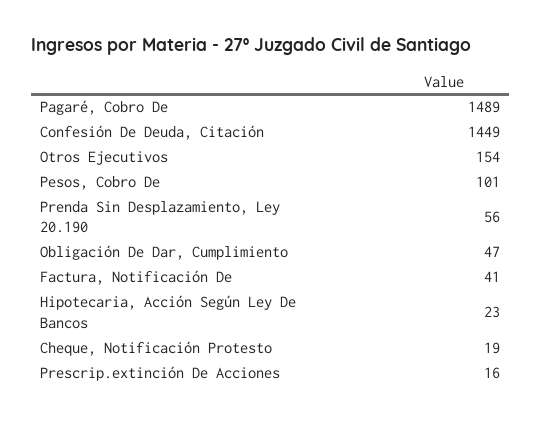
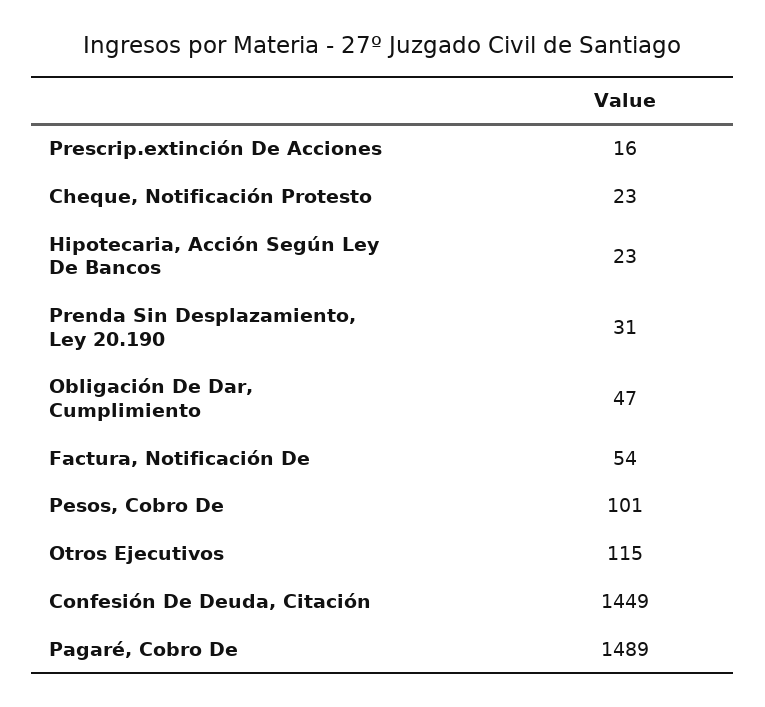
Otros Ejecutivos: 154 -> 115
Prenda Sin Desplazamiento, Ley 20.190: 56 -> 31
Factura, Notificación De: 41 -> 54
Cheque, Notificación Protesto: 19 -> 23

